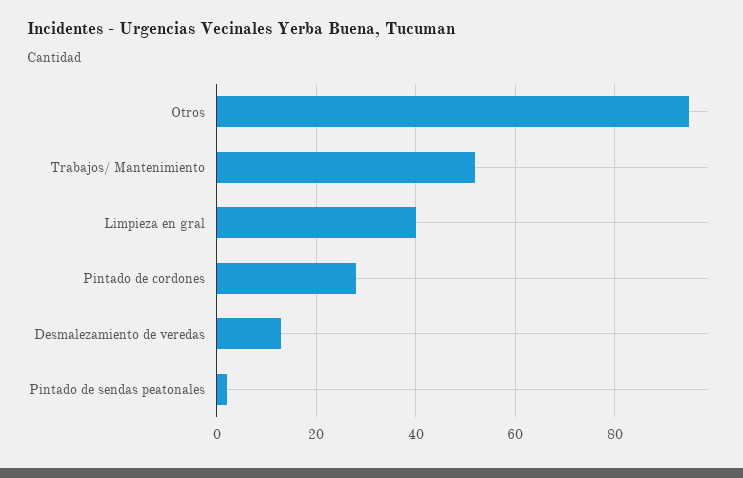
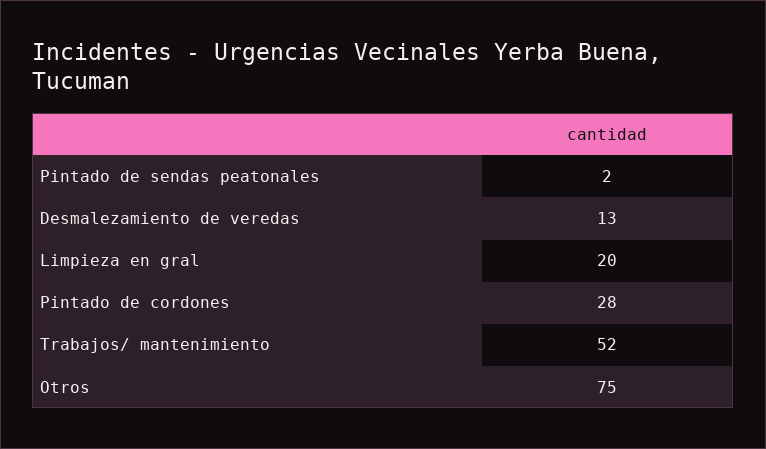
Otros: 95 -> 75
Limpieza en gral: 40 -> 20

